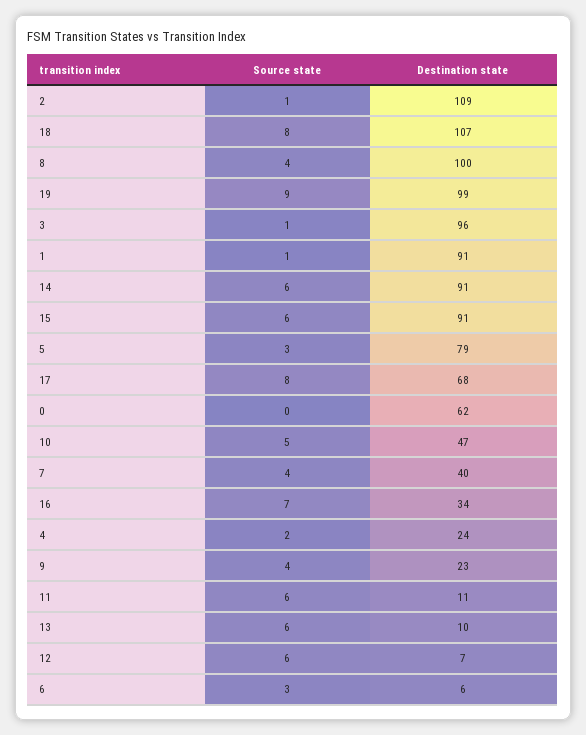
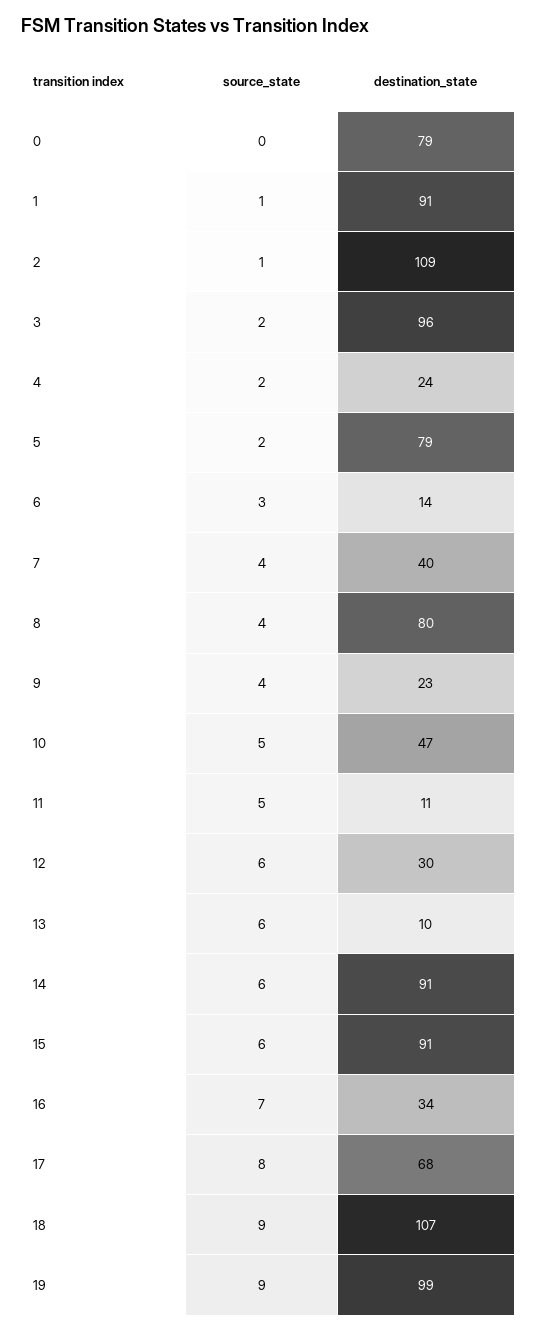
Source state, 18: 8 -> 9
Destination state, 8: 100 -> 80
Source state, 3: 1 -> 2
Source state, 5: 3 -> 2
Destination state, 0: 62 -> 79
Source state, 11: 6 -> 5
Destination state, 12: 7 -> 30
Destination state, 6: 6 -> 14

